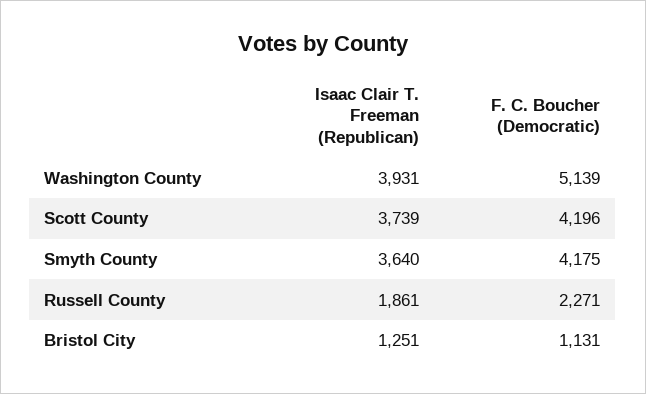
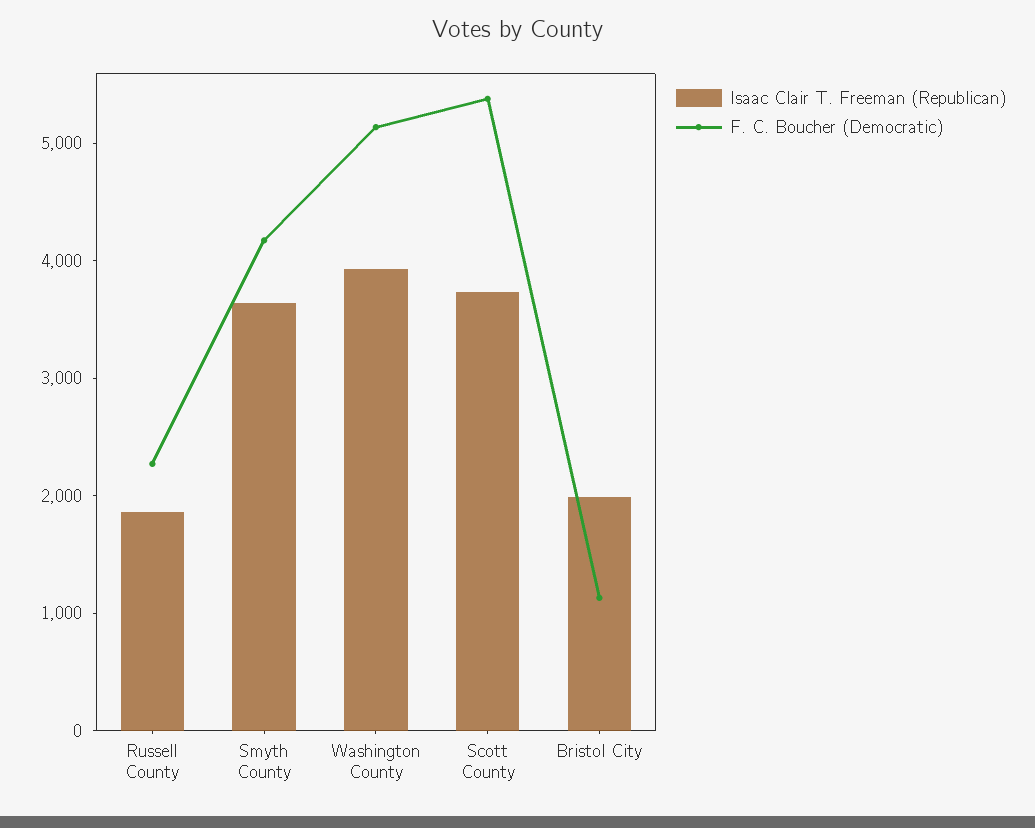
F. C. Boucher (Democratic), Scott County: 4196 -> 5400
Isaac Clair T. Freeman (Republican), Bristol City: 1251 -> 2000

